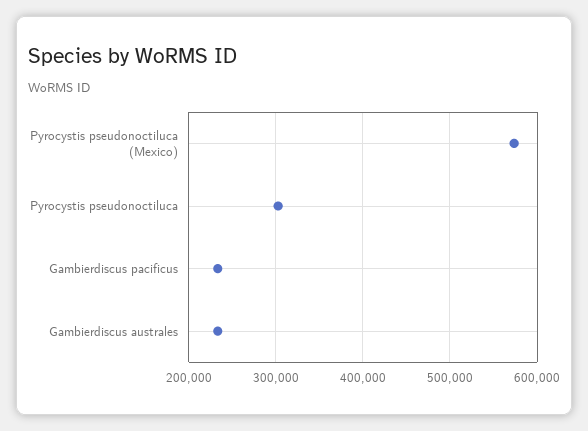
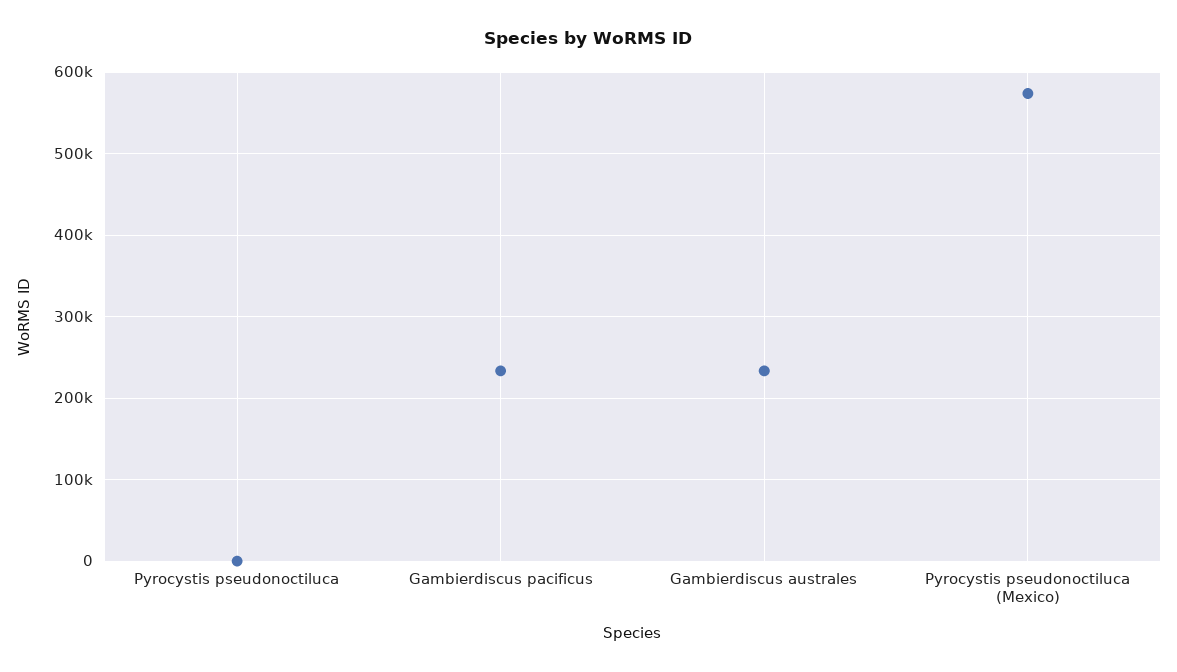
Pyrocystis pseudonoctiluca: 300000 -> 0

